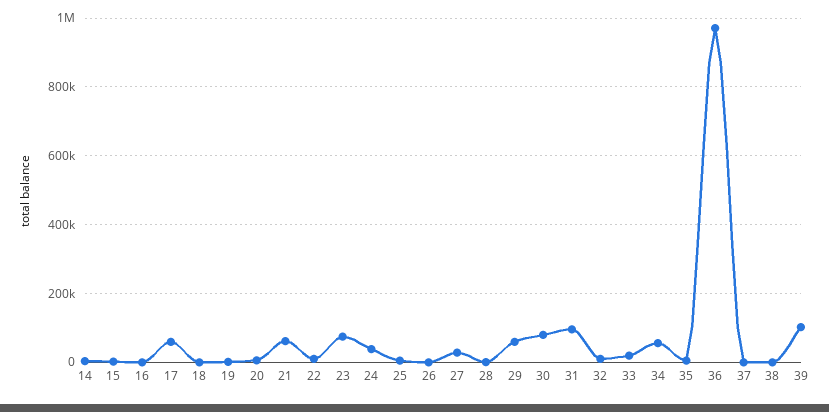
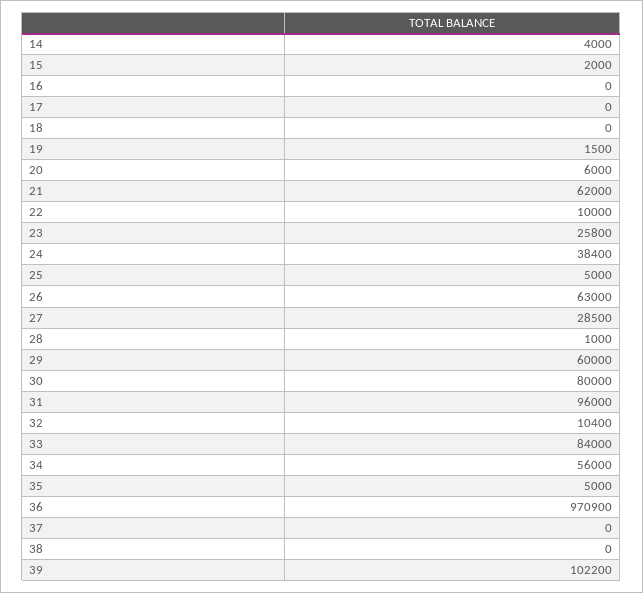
17: 60000 -> 0
23: 80000 -> 25800
26: 0 -> 63000
33: 20000 -> 84000

